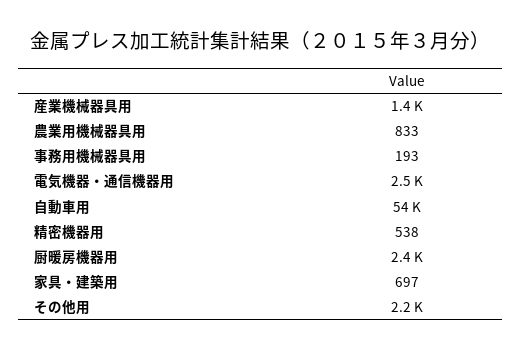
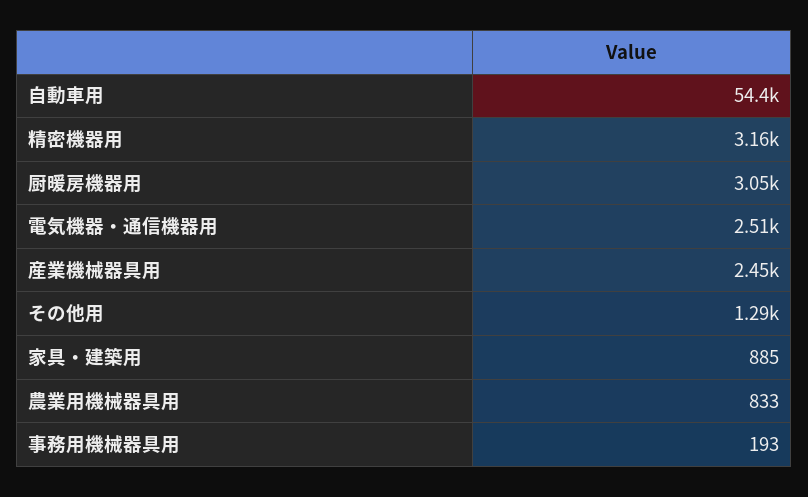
産業機械器具用: 1400 -> 2450
精密機器用: 538 -> 3160
厨暖房機器用: 2400 -> 3050
家具・建築用: 697 -> 885
その他用: 2200 -> 1290

